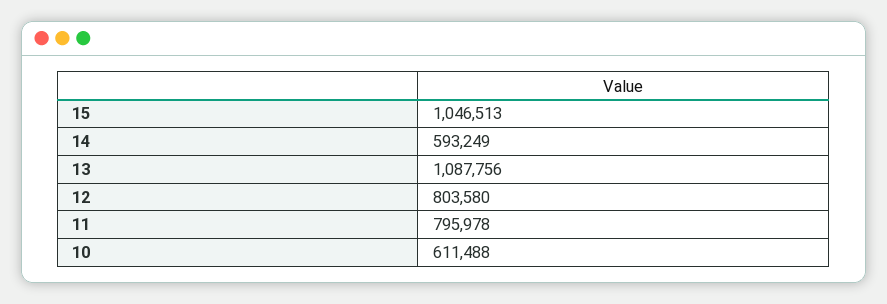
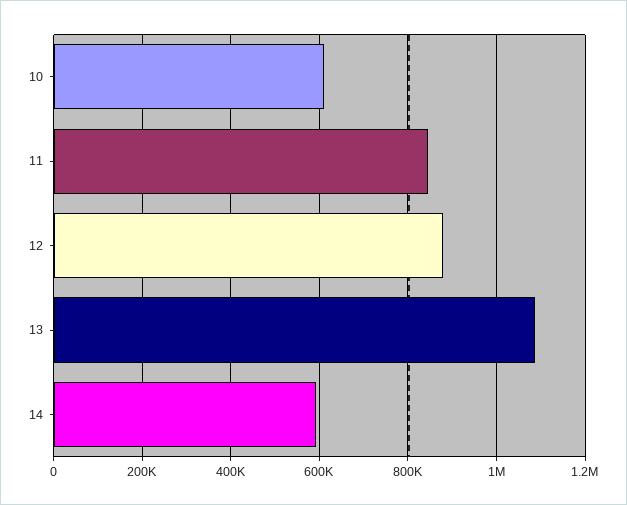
15: 1046513 -> none
12: 803580 -> 880000
11: 795978 -> 840000

